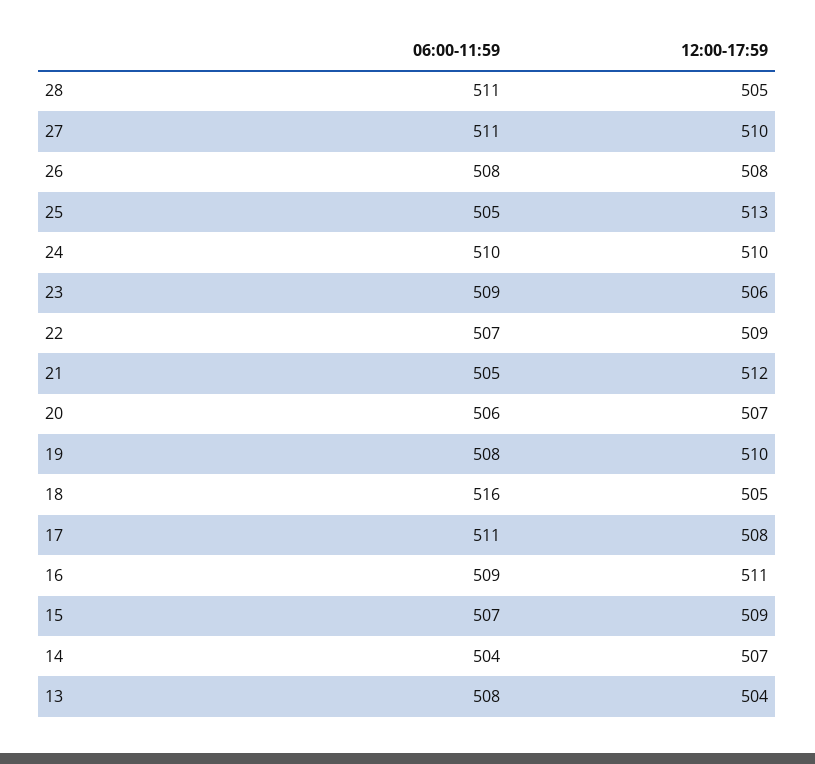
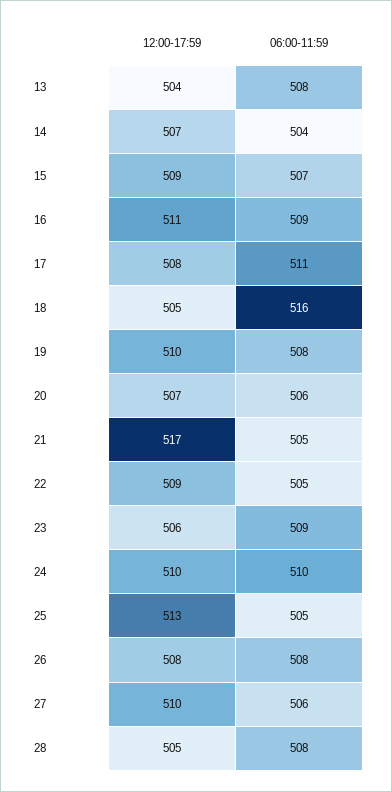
06:00-11:59, 28: 511 -> 508
06:00-11:59, 27: 511 -> 506
06:00-11:59, 22: 507 -> 505
12:00-17:59, 21: 512 -> 517

